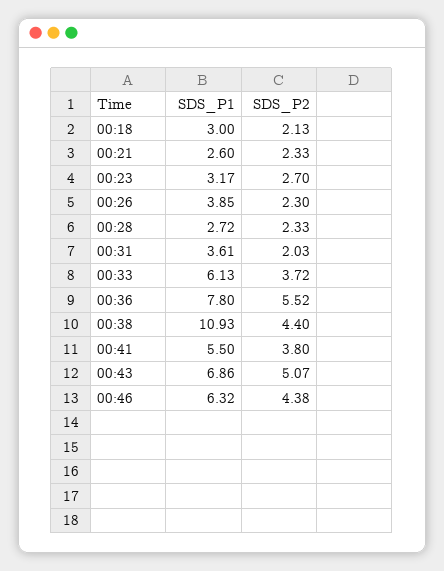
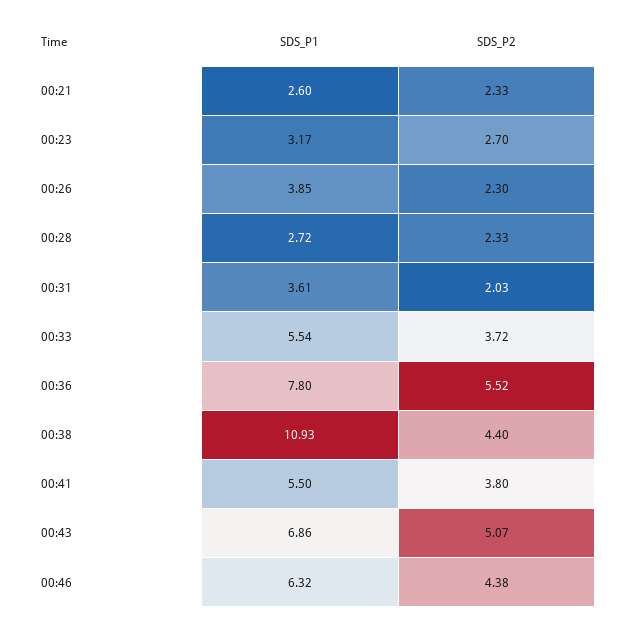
SDS_P1, 00:18: 3 -> none
SDS_P2, 00:18: 2.13 -> none
SDS_P1, 00:33: 6.13 -> 5.54

